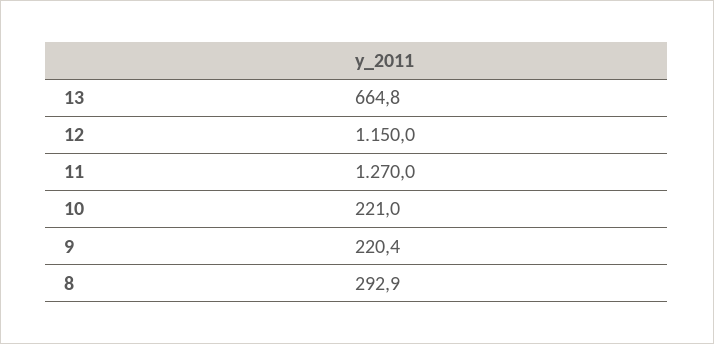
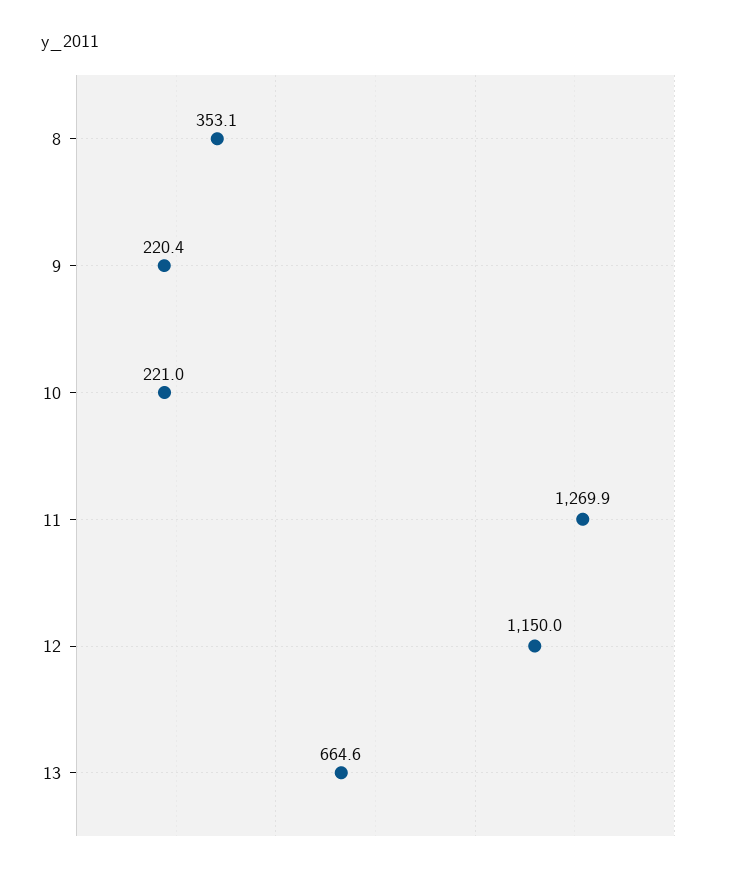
13: 664.8 -> 664.6
11: 1270 -> 1269.9
8: 292.9 -> 353.1

